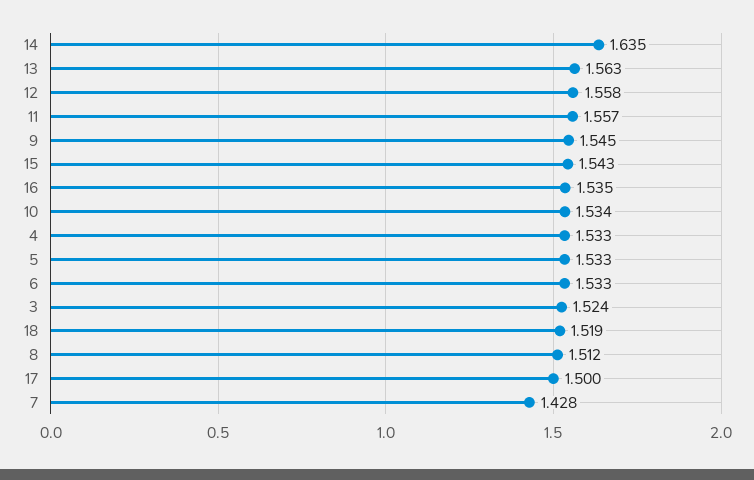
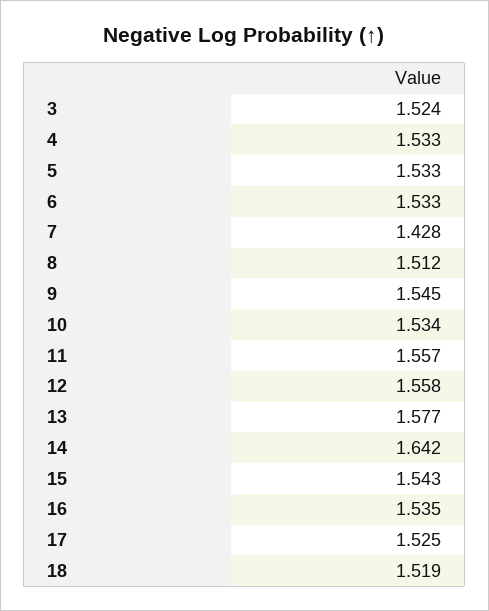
14: 1.635 -> 1.642
13: 1.563 -> 1.577
17: 1.5 -> 1.525

